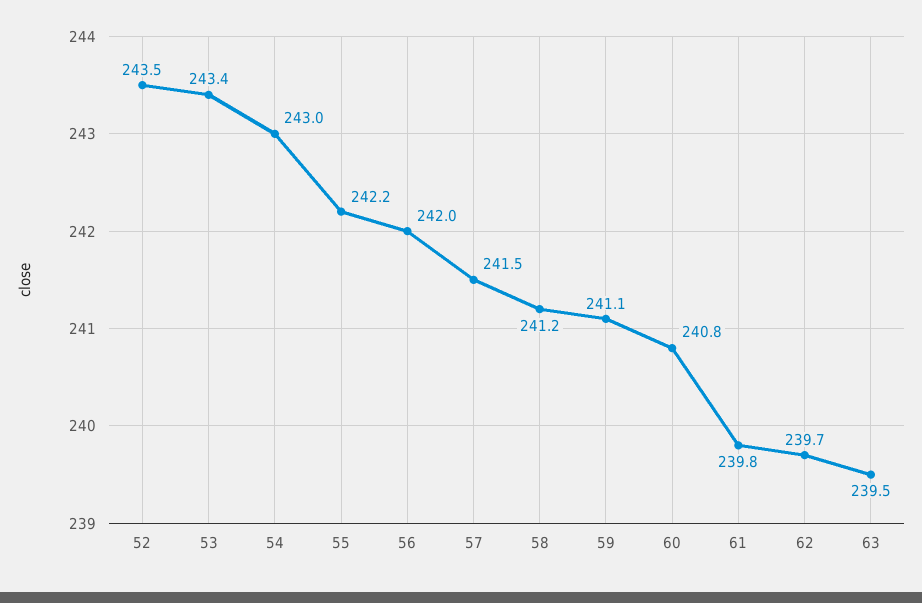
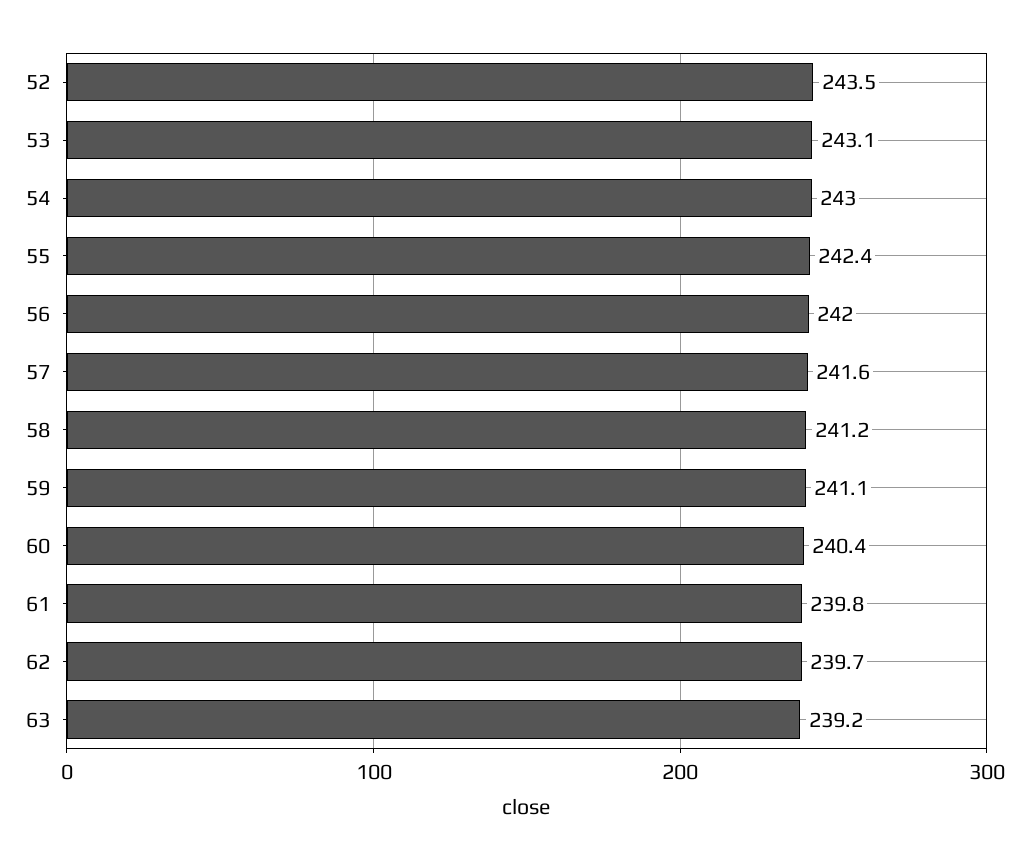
53: 243.4 -> 243.1
55: 242.2 -> 242.4
57: 241.5 -> 241.6
60: 240.8 -> 240.4
63: 239.5 -> 239.2

